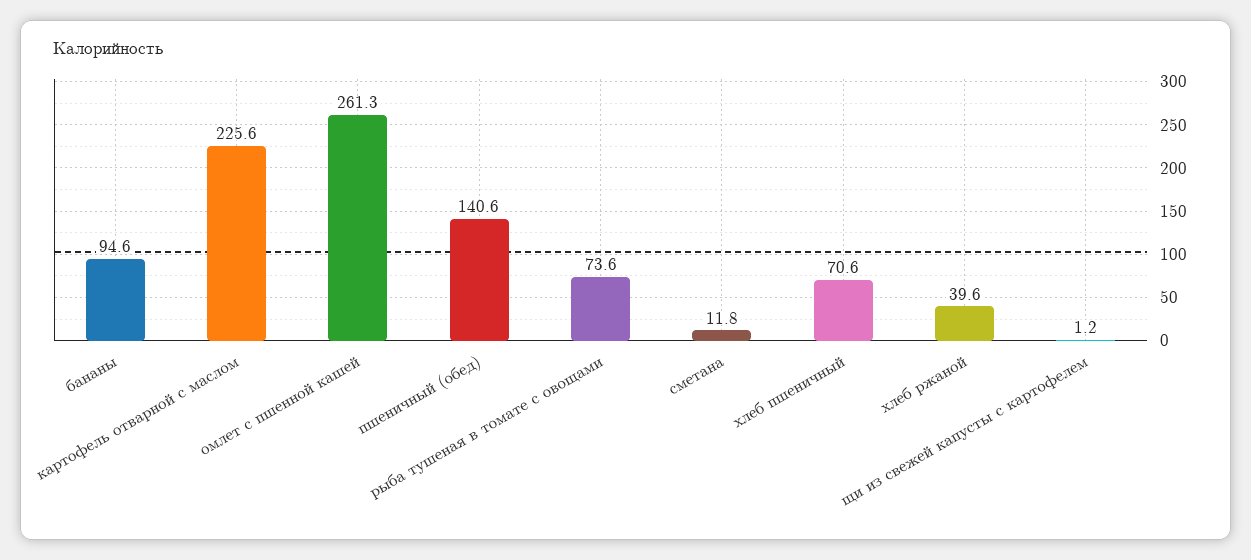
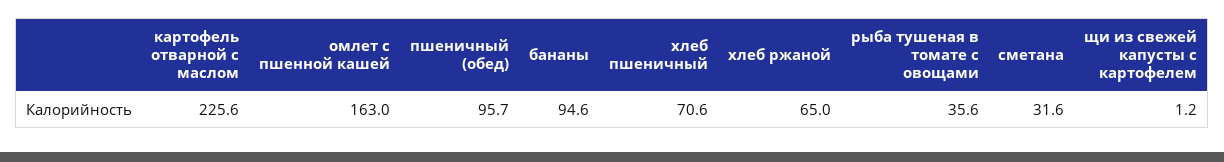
омлет с пшенной кашей: 261.3 -> 163
пшеничный (обед): 140.6 -> 95.7
рыба тушеная в томате с овощами: 73.6 -> 35.6
сметана: 11.8 -> 31.6
хлеб ржаной: 39.6 -> 65

